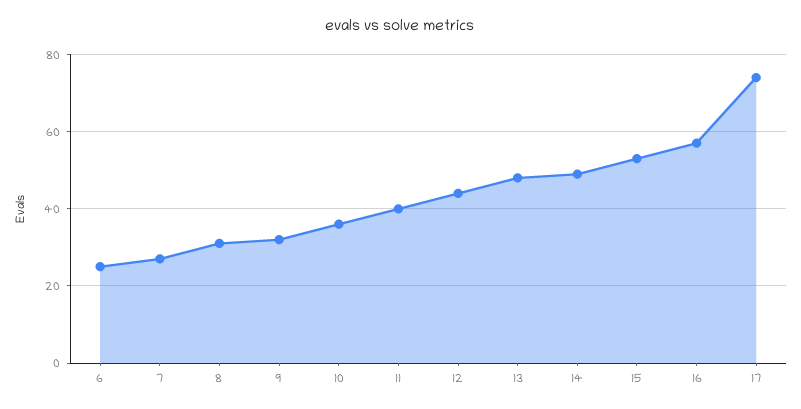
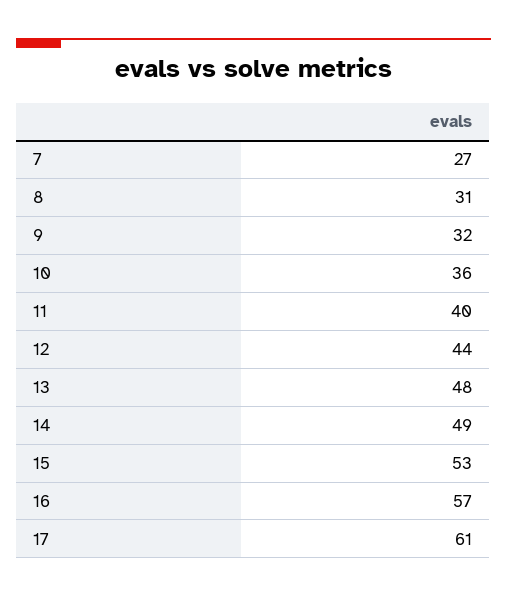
6: 25 -> none
17: 75 -> 61

